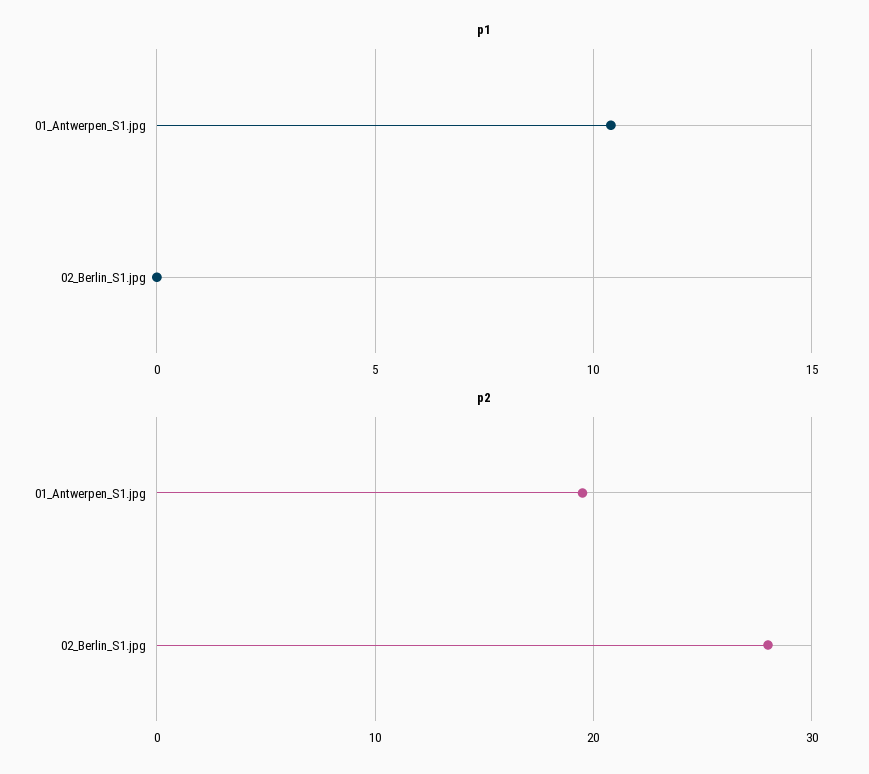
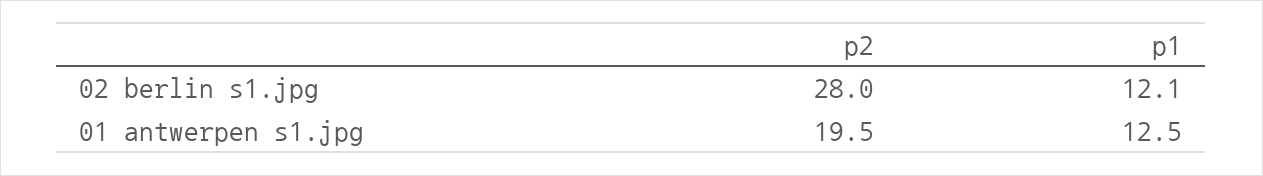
p1, 01_Antwerpen_S1.jpg: 10.5 -> 12.5
p1, 02_Berlin_S1.jpg: 0 -> 12.1

